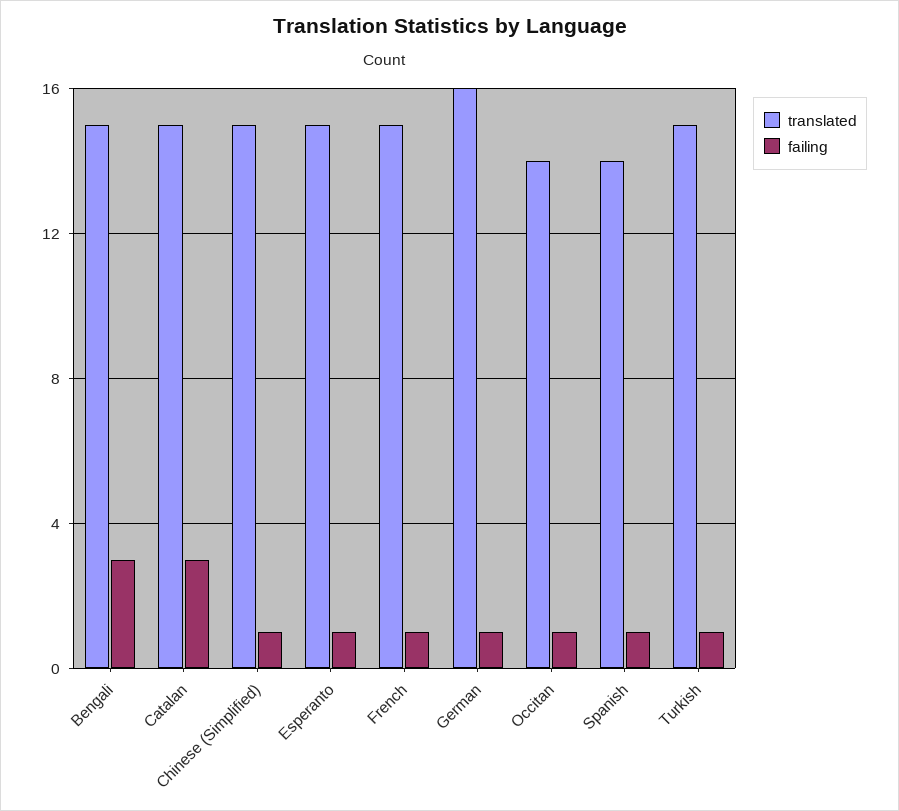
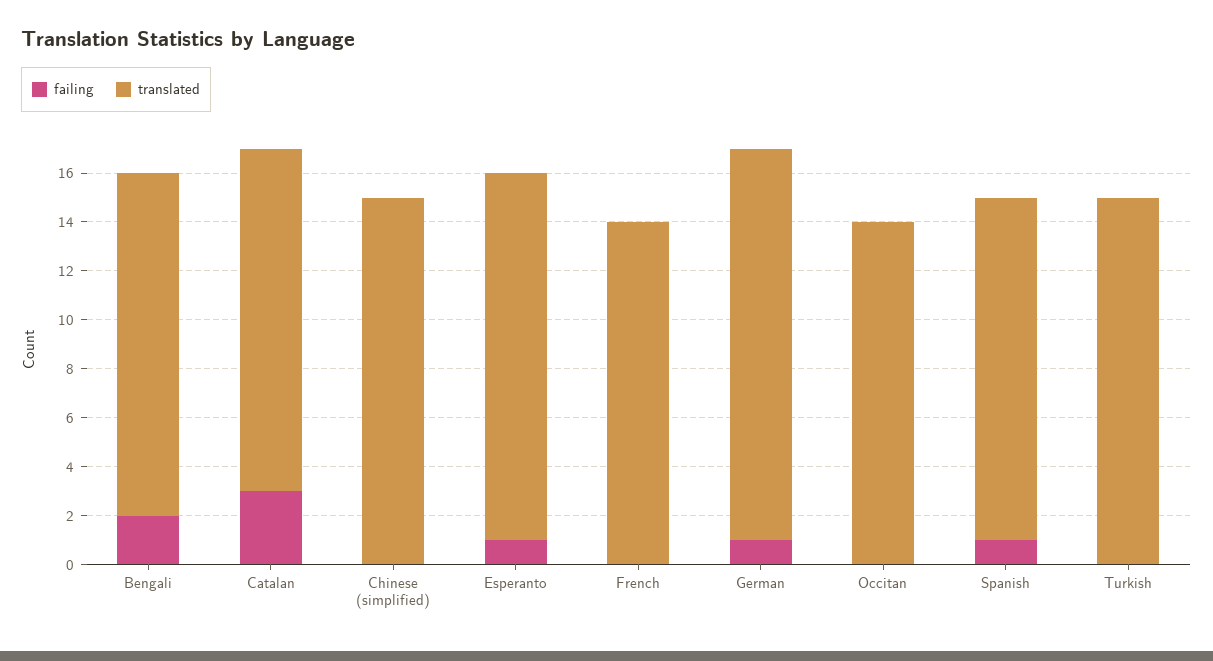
translated, Bengali: 15 -> 14
failing, Bengali: 3 -> 2
translated, Catalan: 15 -> 14
failing, Chinese (Simplified): 1 -> 0
translated, French: 15 -> 14
failing, French: 1 -> 0
failing, Occitan: 1 -> 0
failing, Turkish: 1 -> 0

